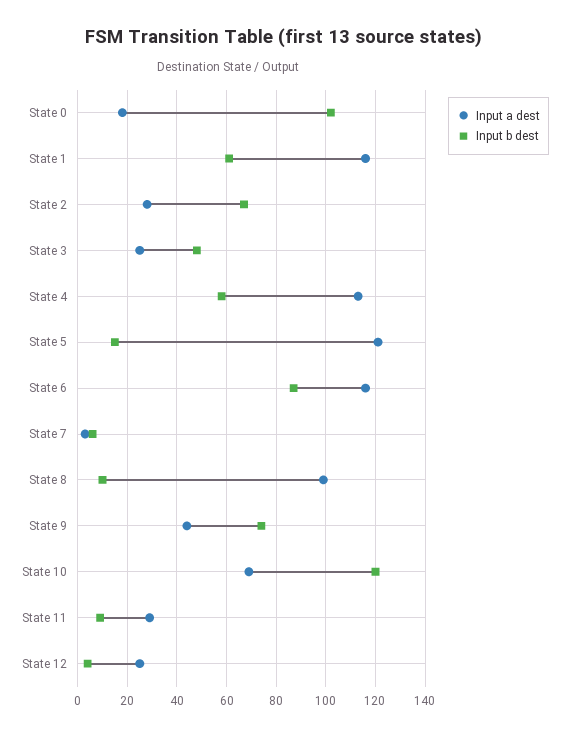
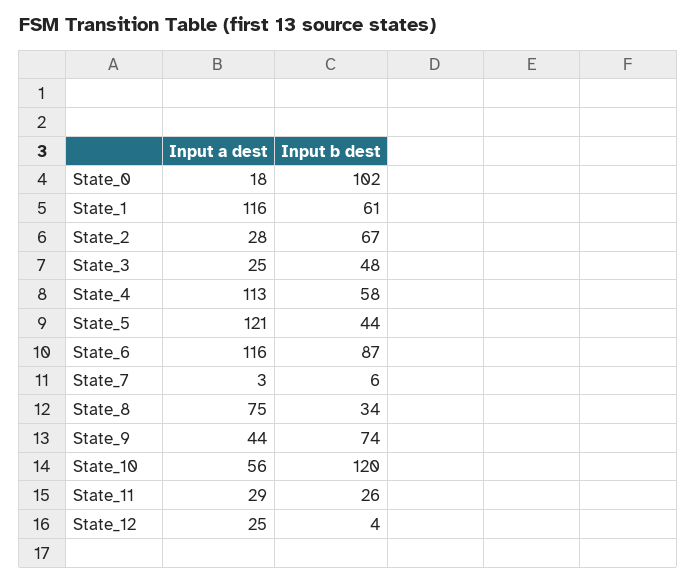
Input b dest, State 5: 15 -> 44
Input a dest, State 8: 100 -> 75
Input b dest, State 8: 10 -> 34
Input a dest, State 10: 70 -> 56
Input b dest, State 11: 10 -> 26

